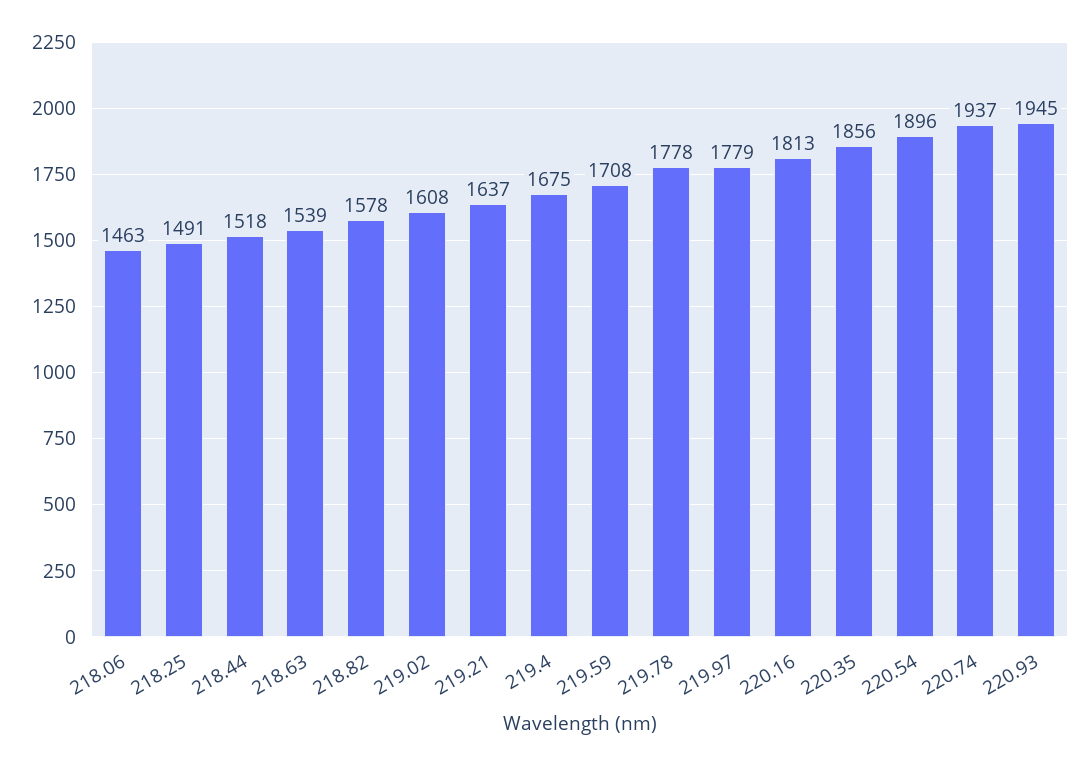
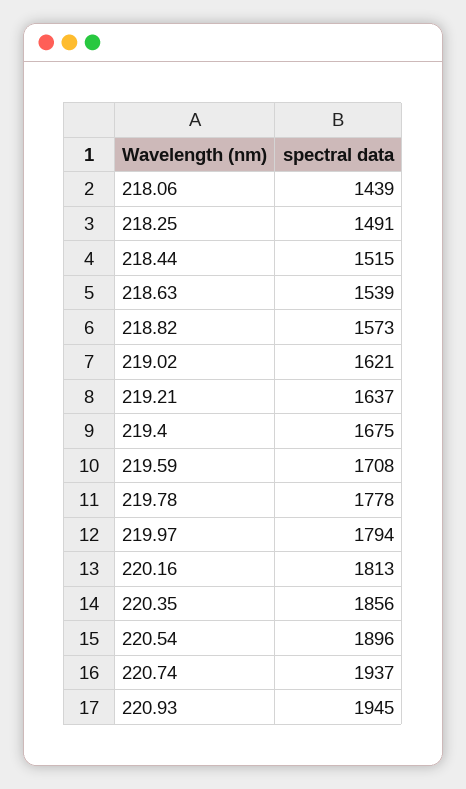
218.06: 1463 -> 1439
218.44: 1518 -> 1515
218.82: 1578 -> 1573
219.02: 1608 -> 1621
219.97: 1779 -> 1794

